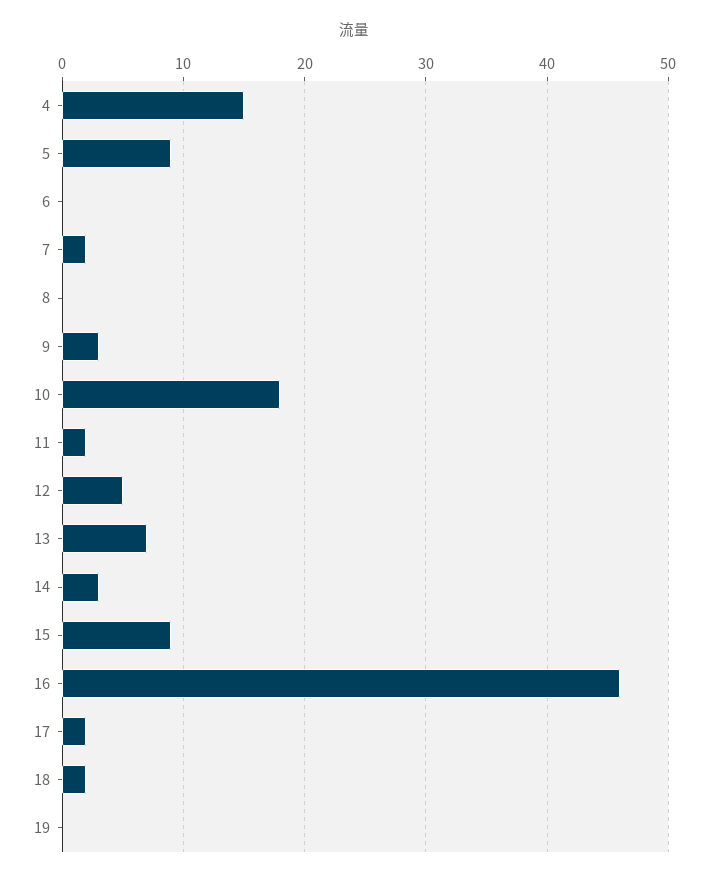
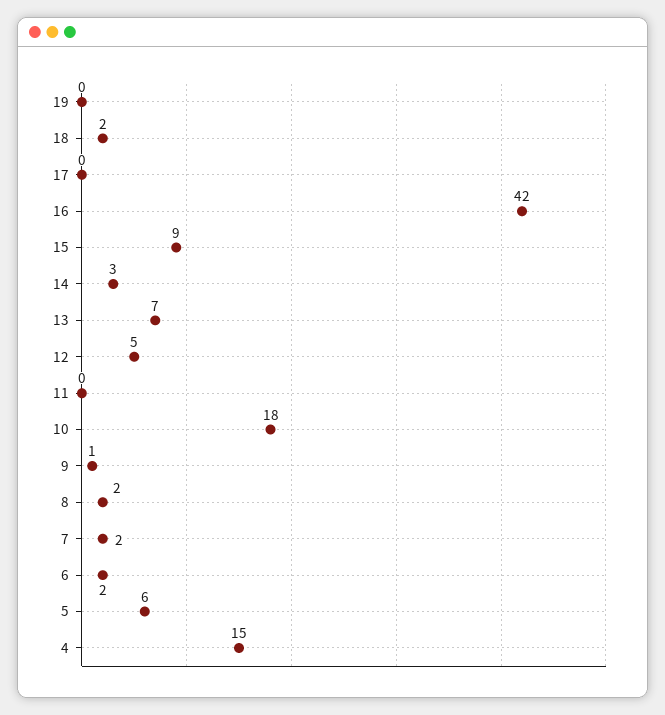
5: 9 -> 6
6: 0 -> 2
8: 0 -> 2
9: 3 -> 1
11: 2 -> 0
16: 46 -> 42
17: 2 -> 0

